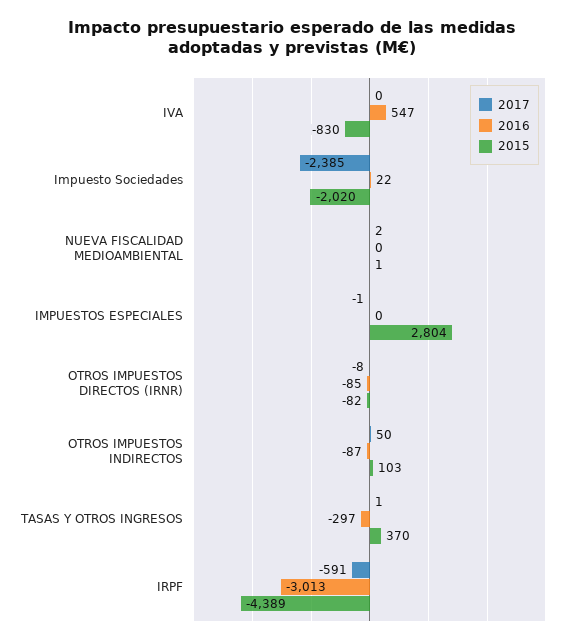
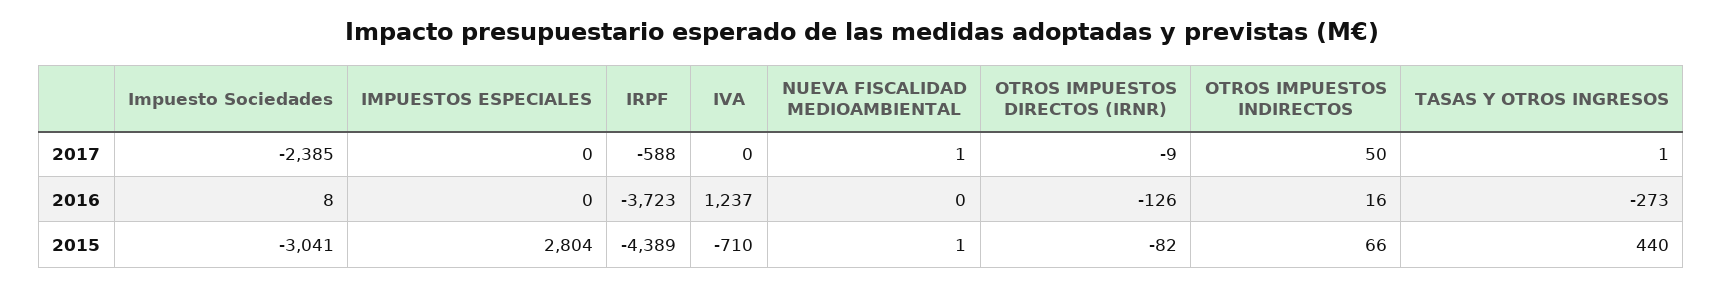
2016, IVA: 547 -> 1237
2015, IVA: -830 -> -710
2016, Impuesto Sociedades: 22 -> 8
2015, Impuesto Sociedades: -2020 -> -3041
2017, NUEVA FISCALIDAD MEDIOAMBIENTAL: 2 -> 1
2017, IMPUESTOS ESPECIALES: -1 -> 0
2017, OTROS IMPUESTOS DIRECTOS (IRNR): -8 -> -9
2016, OTROS IMPUESTOS DIRECTOS (IRNR): -85 -> -126
2016, OTROS IMPUESTOS INDIRECTOS: -87 -> 16
2015, OTROS IMPUESTOS INDIRECTOS: 103 -> 66
2016, TASAS Y OTROS INGRESOS: -297 -> -273
2015, TASAS Y OTROS INGRESOS: 370 -> 440
2017, IRPF: -591 -> -588
2016, IRPF: -3013 -> -3723

